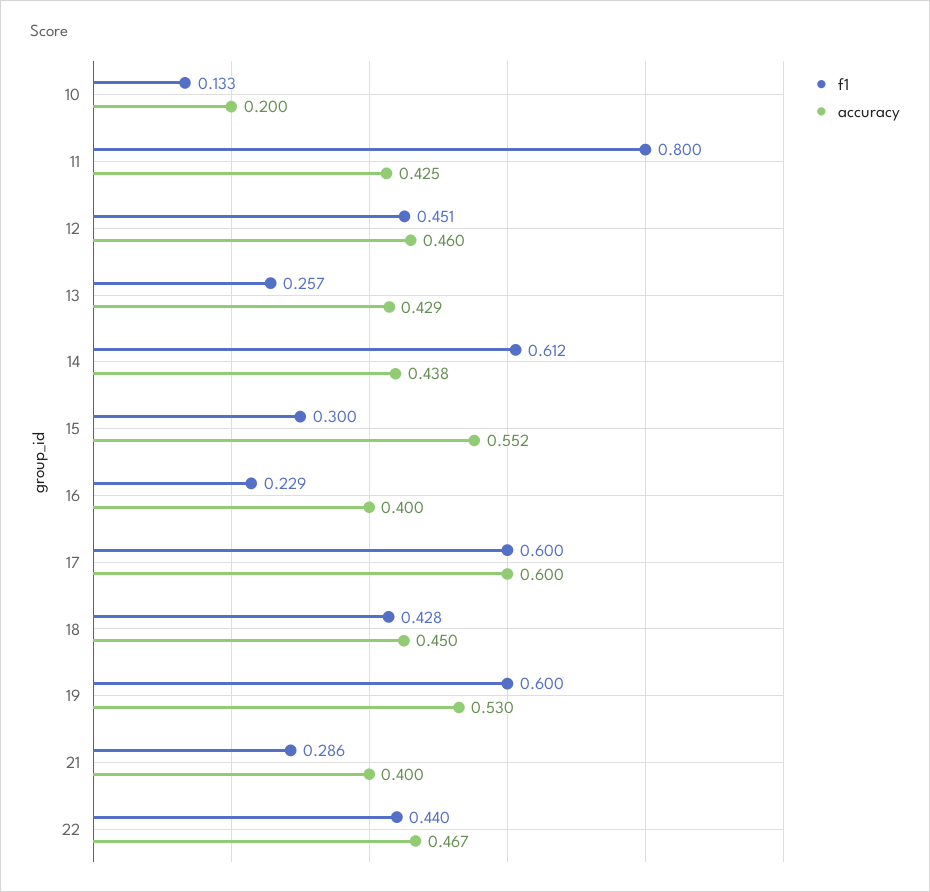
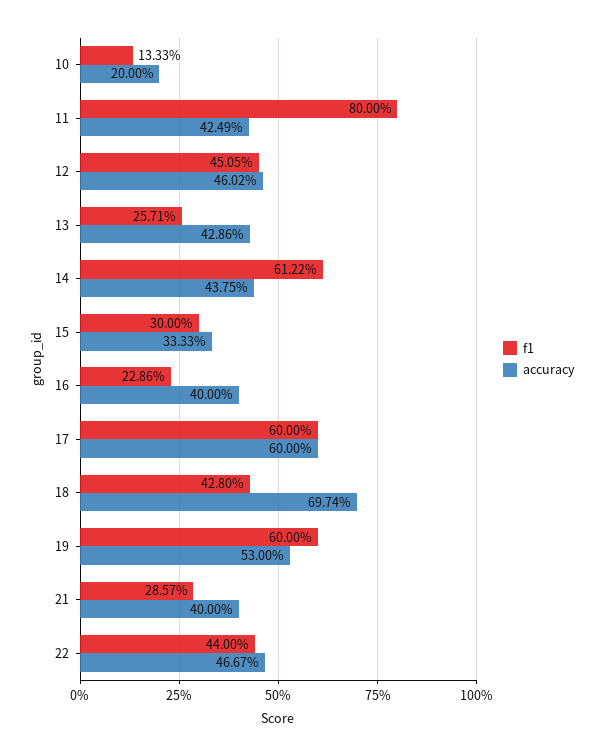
accuracy, 15: 0.552 -> 0.3333
accuracy, 18: 0.45 -> 0.6974

